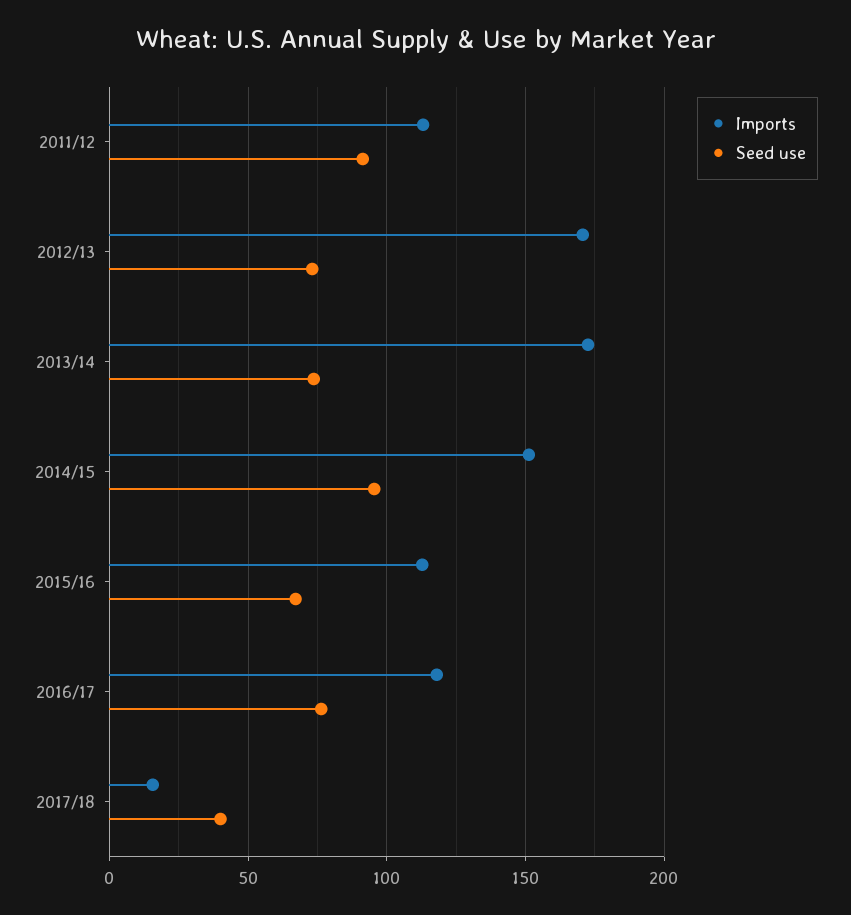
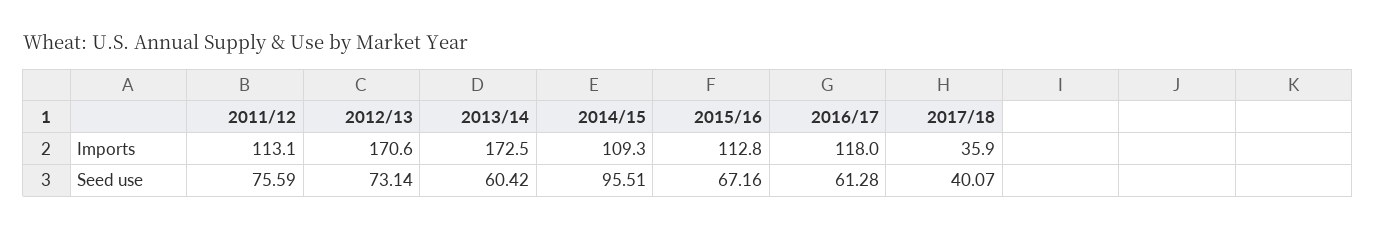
Seed use, 2011/12: 90 -> 75.59
Seed use, 2013/14: 75 -> 60.42
Imports, 2014/15: 150 -> 109.3
Seed use, 2016/17: 75 -> 61.28
Imports, 2017/18: 15 -> 35.9

